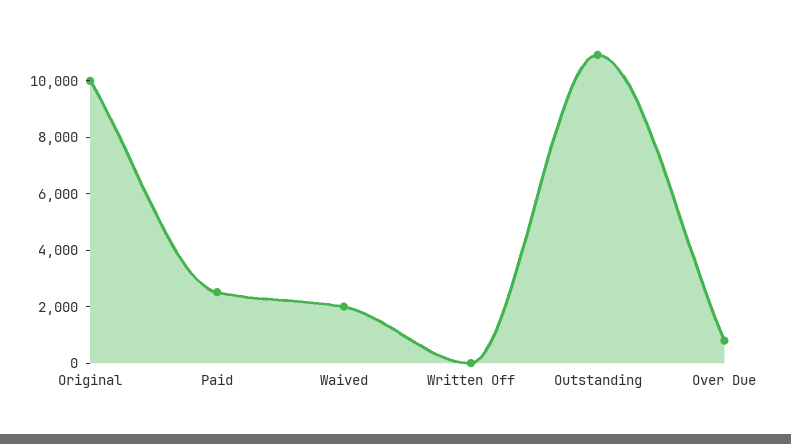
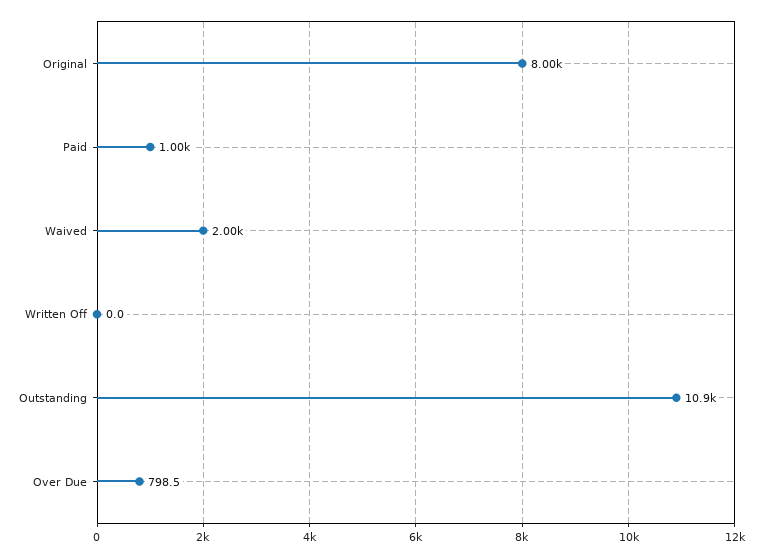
Original: 10000 -> 8000
Paid: 2500 -> 1000

